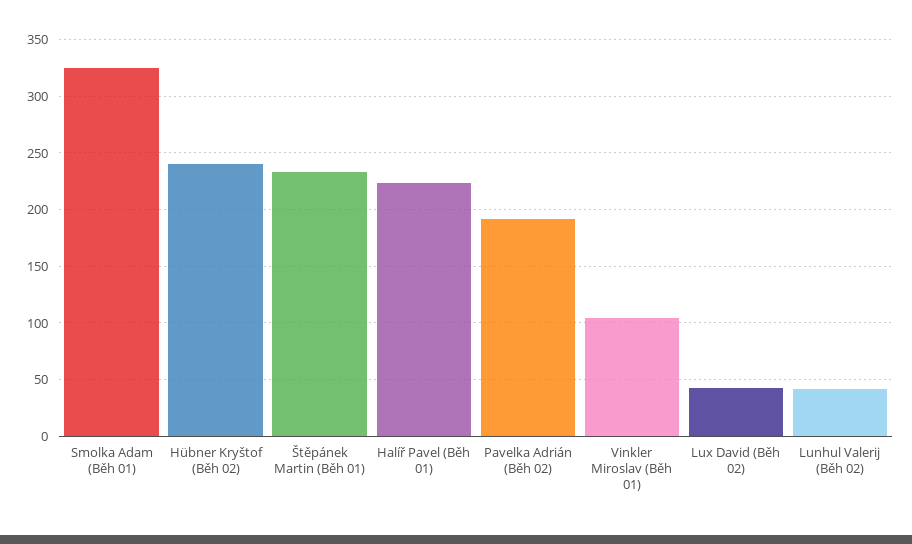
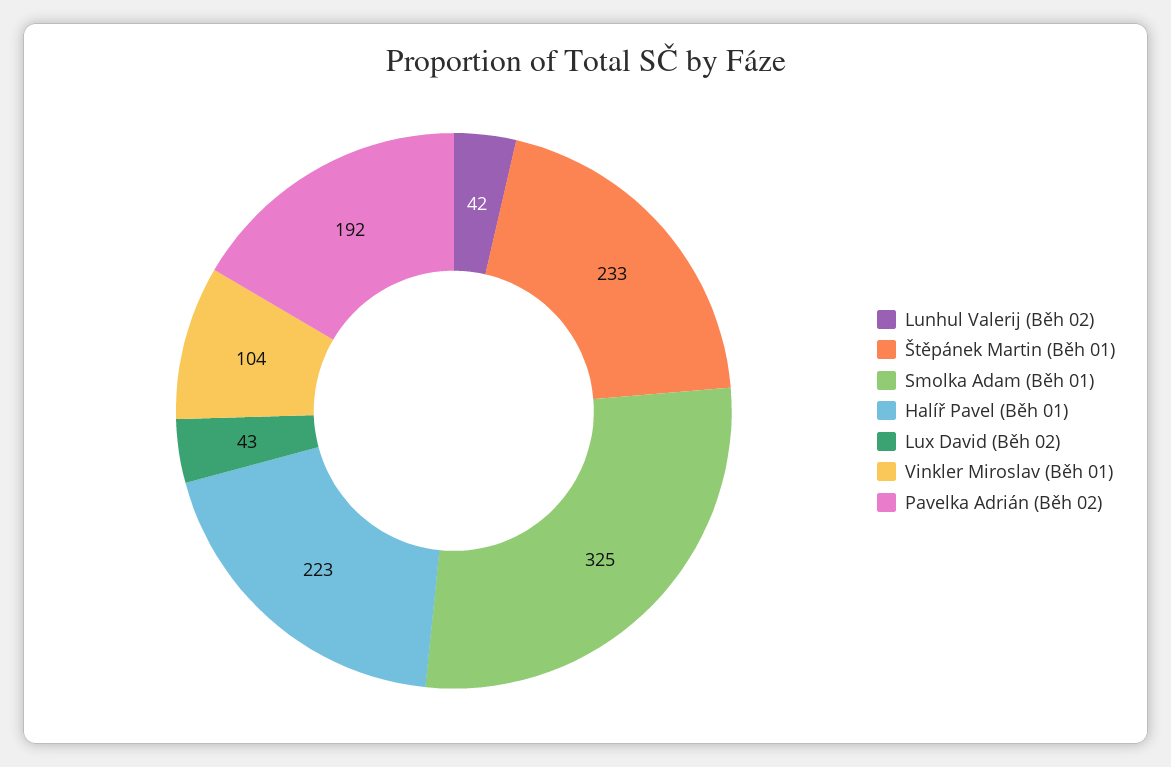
Hübner Kryštof (Běh 02): 240 -> none

